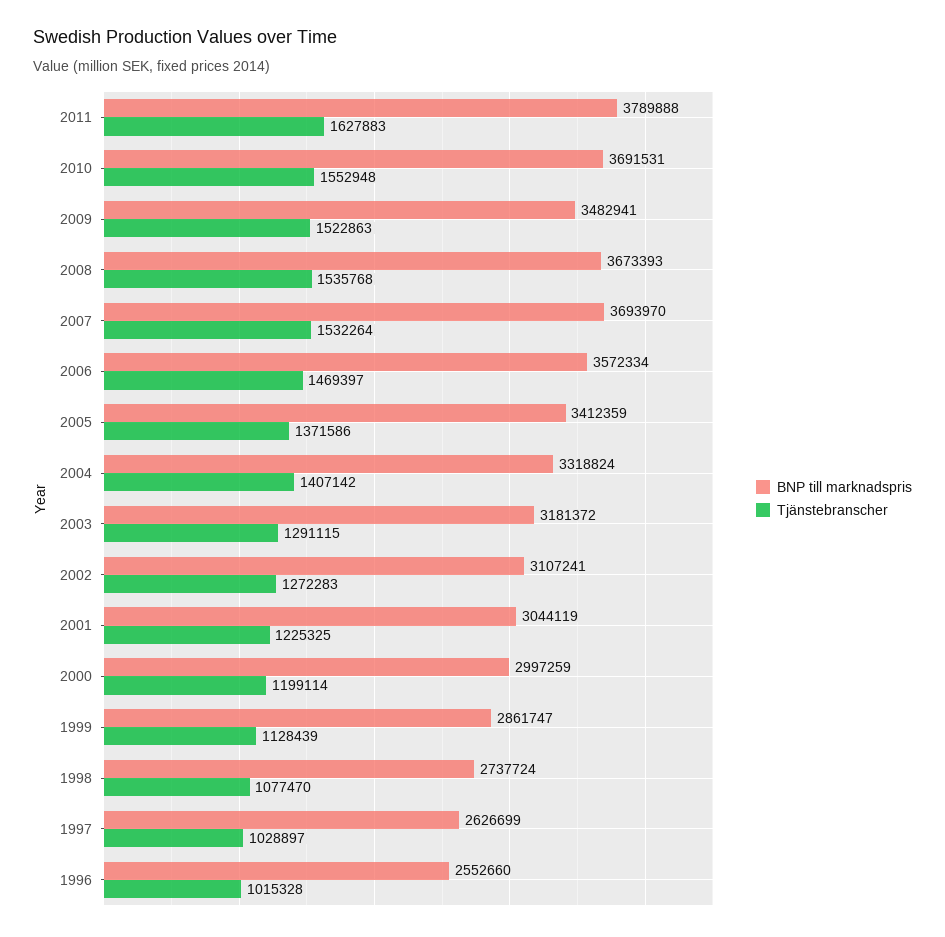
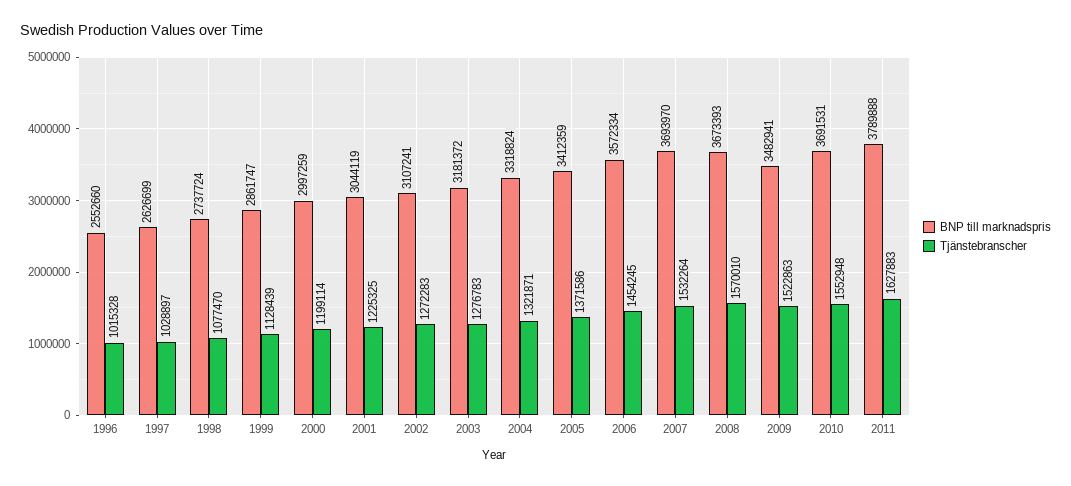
Tjänstebranscher, 2008: 1535768 -> 1570010
Tjänstebranscher, 2006: 1469397 -> 1454245
Tjänstebranscher, 2004: 1407142 -> 1321871
Tjänstebranscher, 2003: 1291115 -> 1276783

